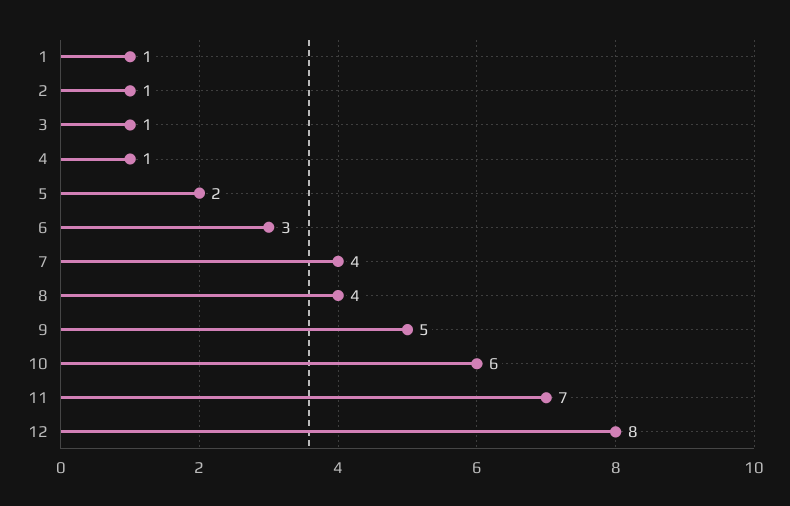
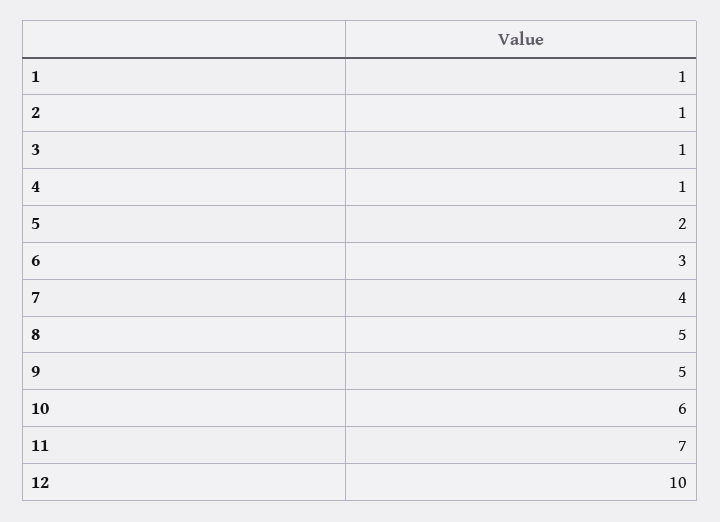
8: 4 -> 5
12: 8 -> 10

